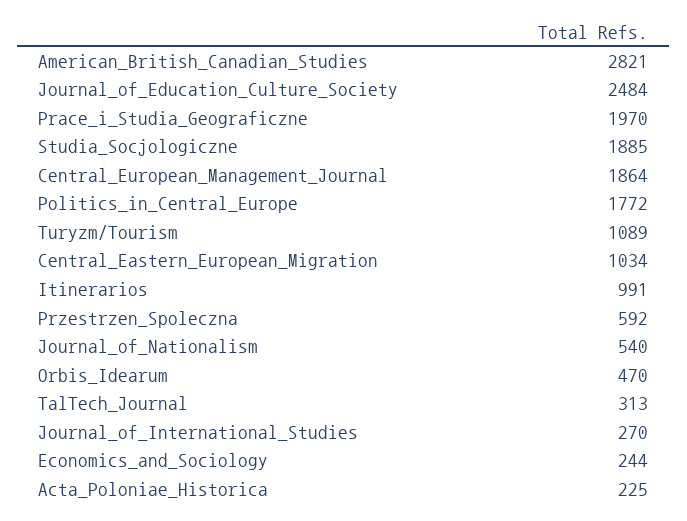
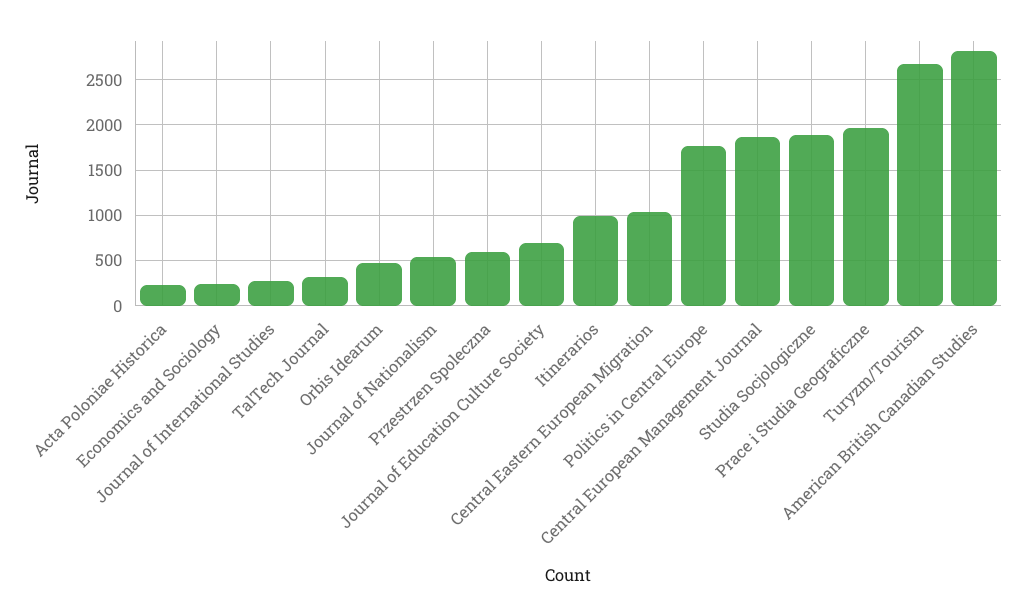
Journal_of_Education_Culture_Society: 2484 -> 700
Turyzm/Tourism: 1089 -> 2700

